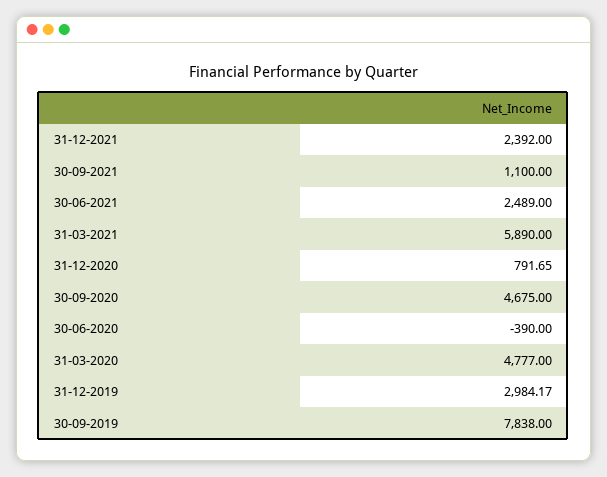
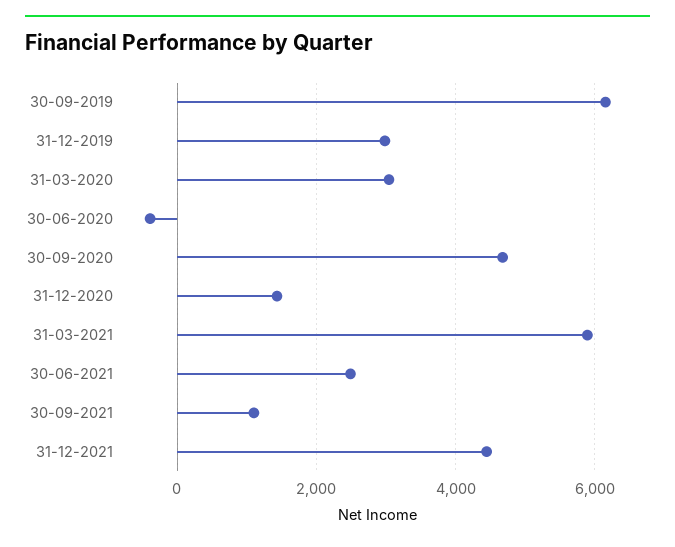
31-12-2021: 2392 -> 4400
31-12-2020: 791.65 -> 1400
31-03-2020: 4777 -> 3000
30-09-2019: 7838 -> 6200

